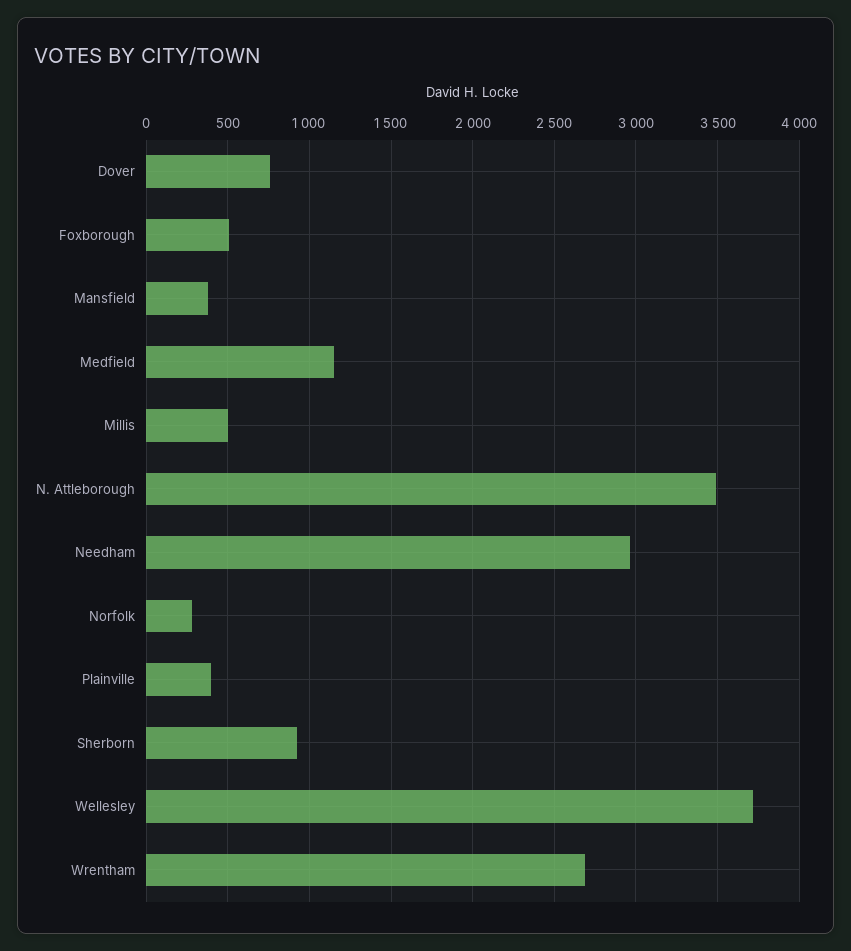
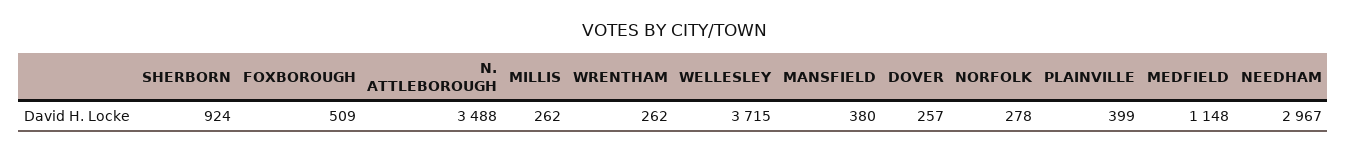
Dover: 750 -> 257
Millis: 500 -> 262
Wrentham: 2700 -> 262

